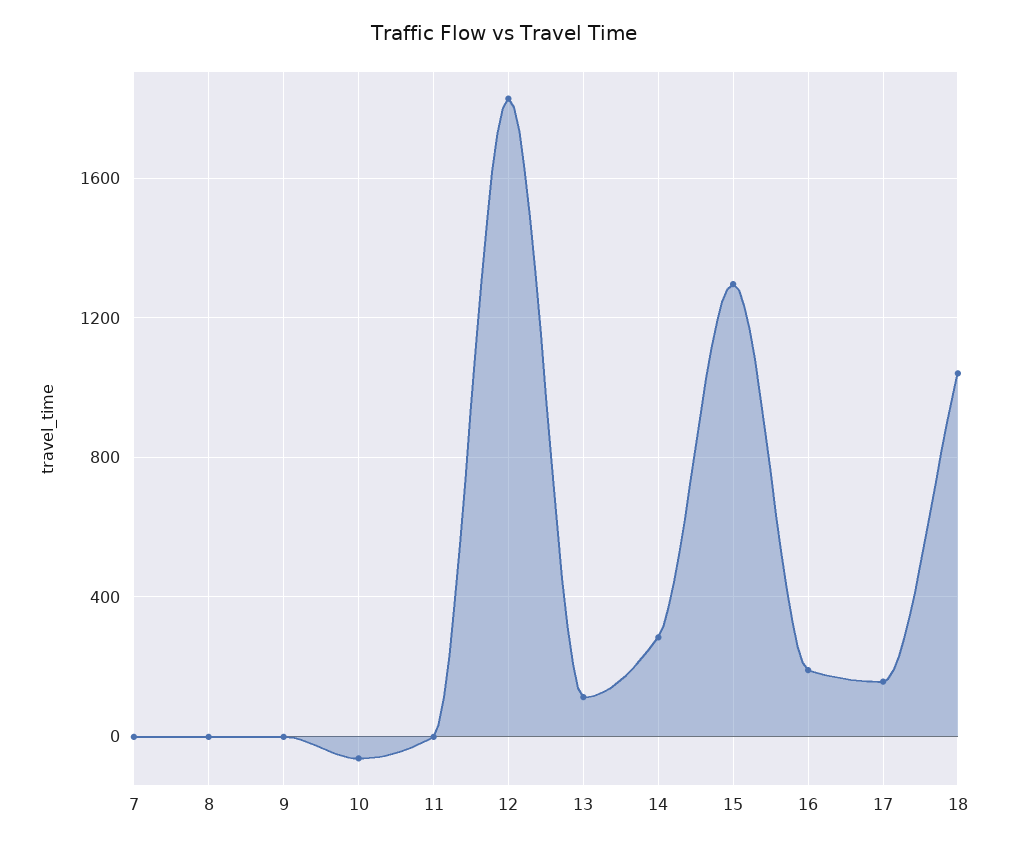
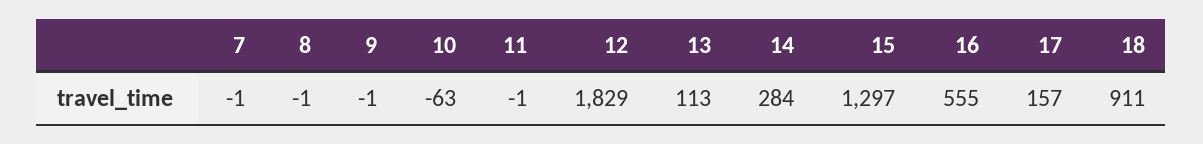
16: 200 -> 555
18: 1050 -> 911

